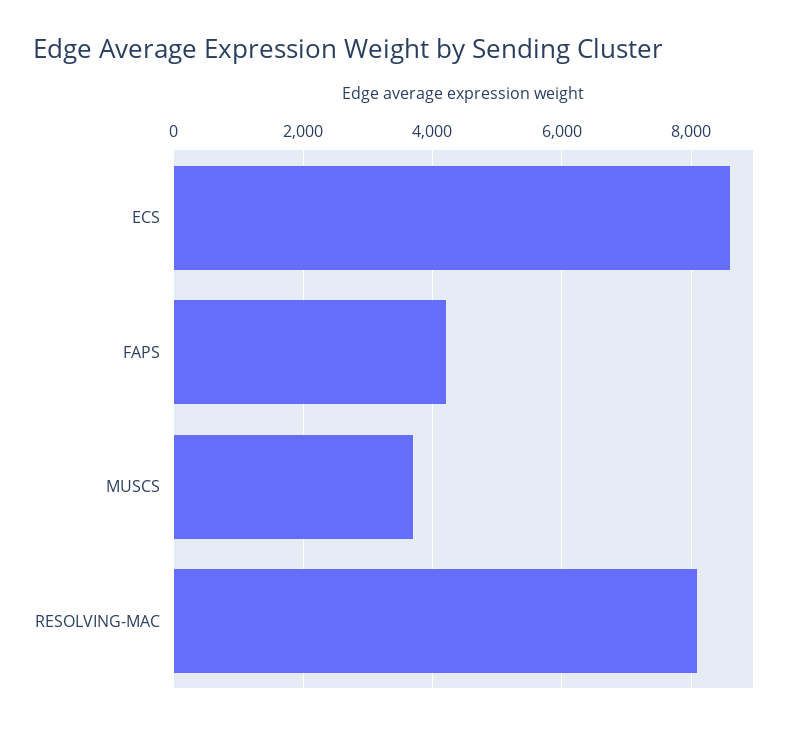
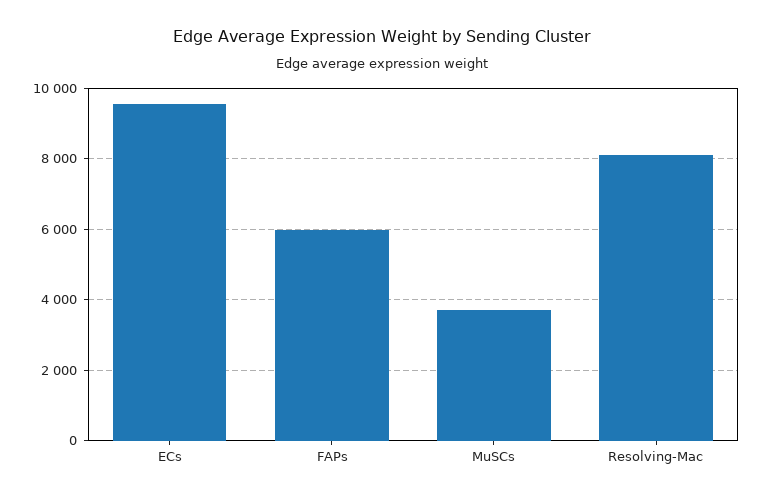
ECS: 8600 -> 9600
FAPS: 4200 -> 6000

